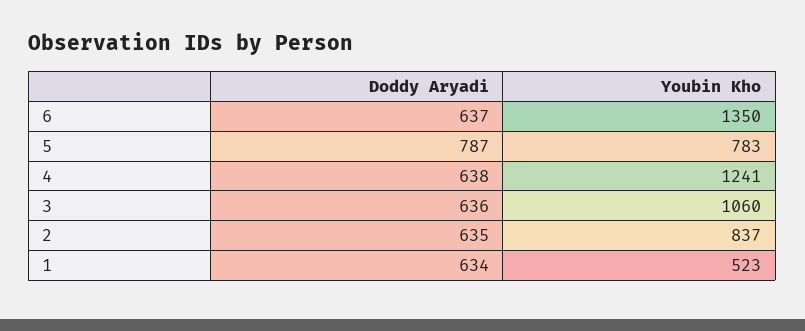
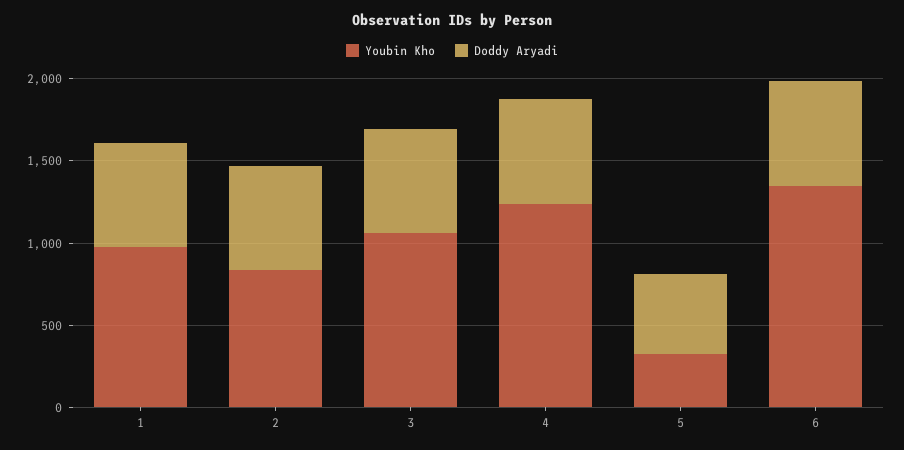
Doddy Aryadi, 5: 787 -> 500
Youbin Kho, 5: 783 -> 300
Youbin Kho, 1: 523 -> 1000

